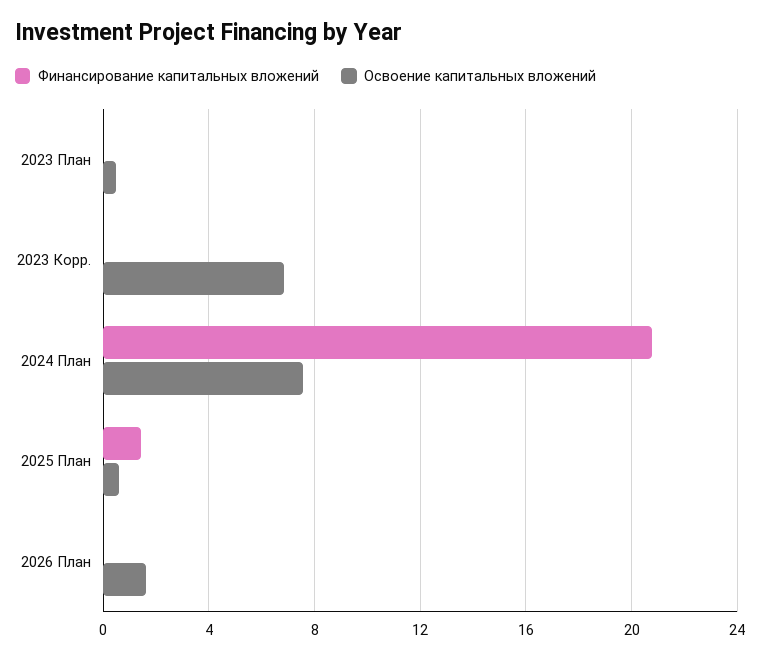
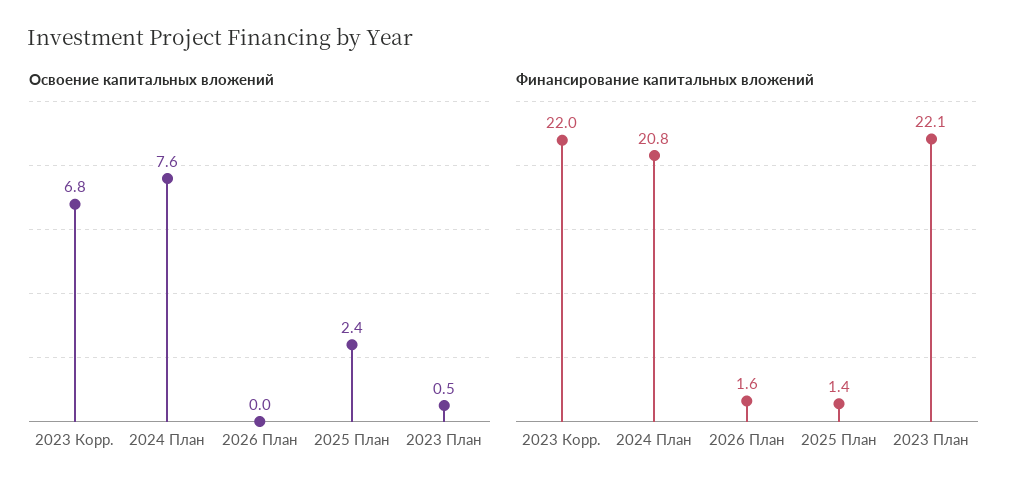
Финансирование капитальных вложений, 2023 План: 0 -> 22.1
Финансирование капитальных вложений, 2023 Корр.: 0 -> 22
Освоение капитальных вложений, 2025 План: 0.5 -> 2.4
Финансирование капитальных вложений, 2026 План: 0 -> 1.6
Освоение капитальных вложений, 2026 План: 1.5 -> 0

